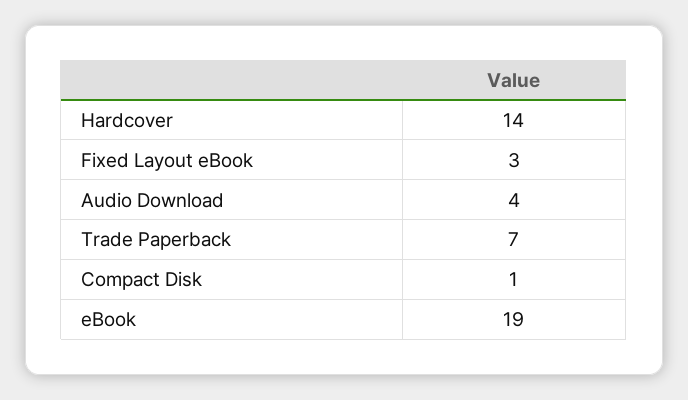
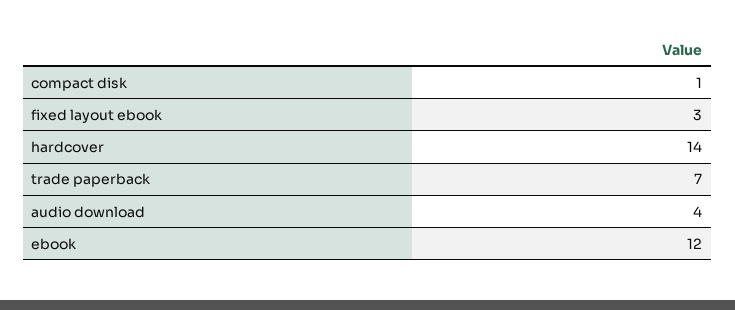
eBook: 19 -> 12

